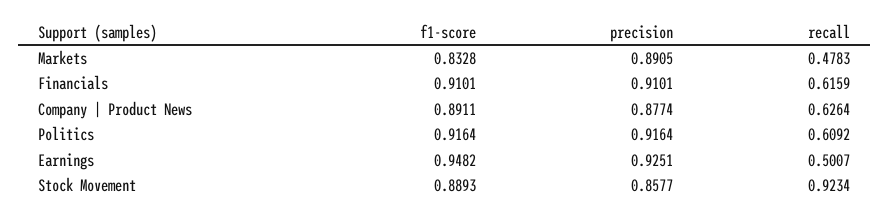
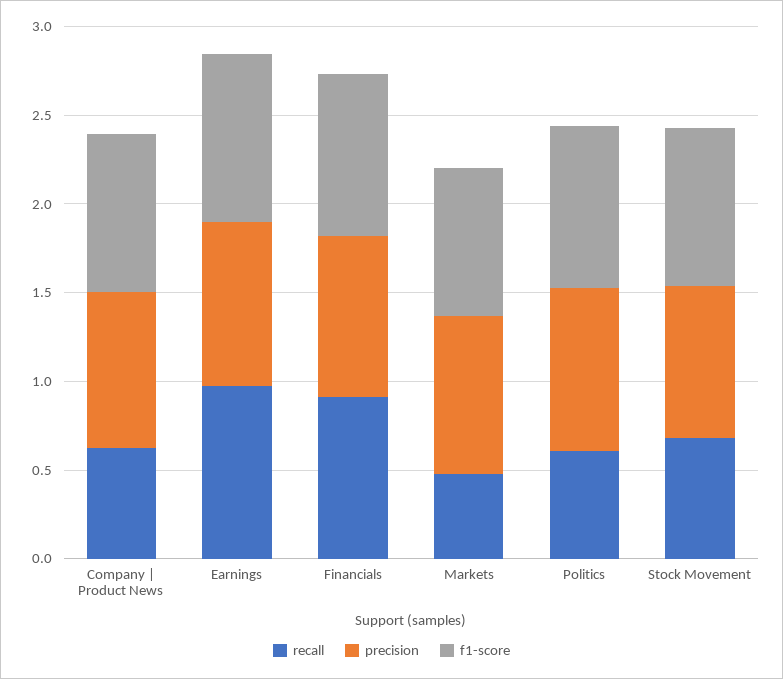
recall, Financials: 0.6159 -> 0.9
recall, Earnings: 0.5007 -> 1
recall, Stock Movement: 0.9234 -> 0.7

